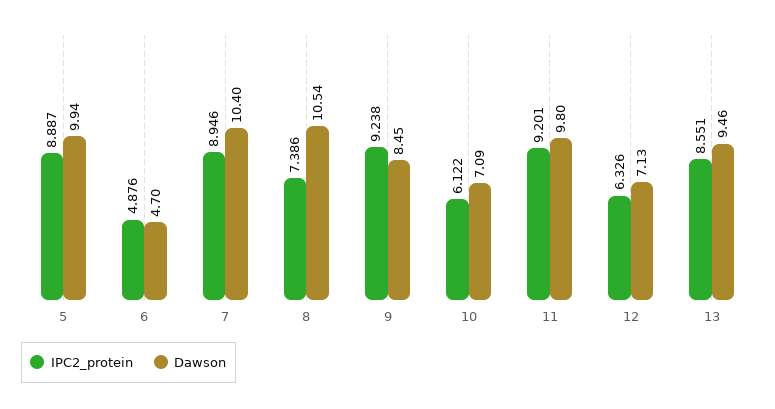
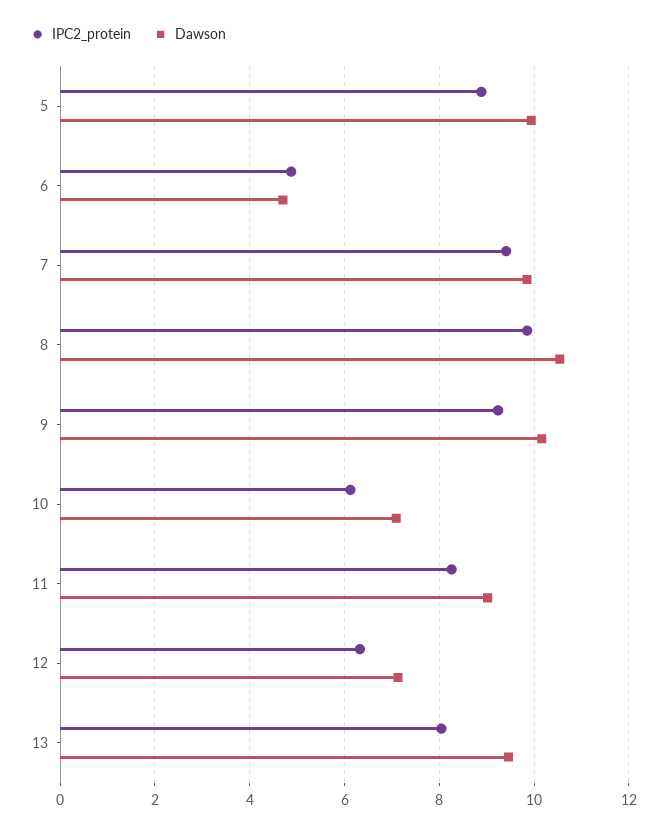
IPC2_protein, 7: 8.946 -> 9.4
Dawson, 7: 10.4 -> 9.8
IPC2_protein, 8: 7.386 -> 9.8
Dawson, 9: 8.45 -> 10.2
IPC2_protein, 11: 9.201 -> 8.2
Dawson, 11: 9.8 -> 9
IPC2_protein, 13: 8.551 -> 8

